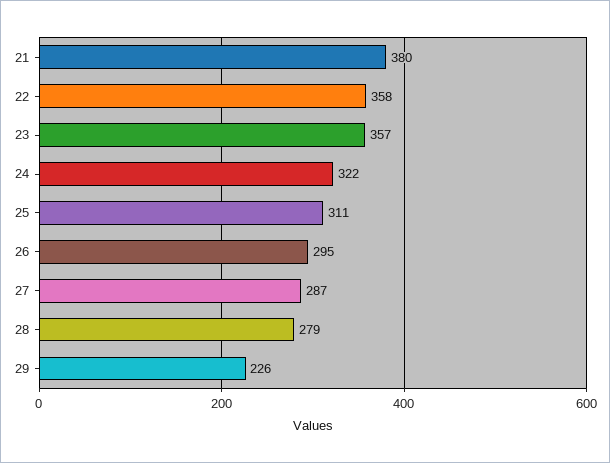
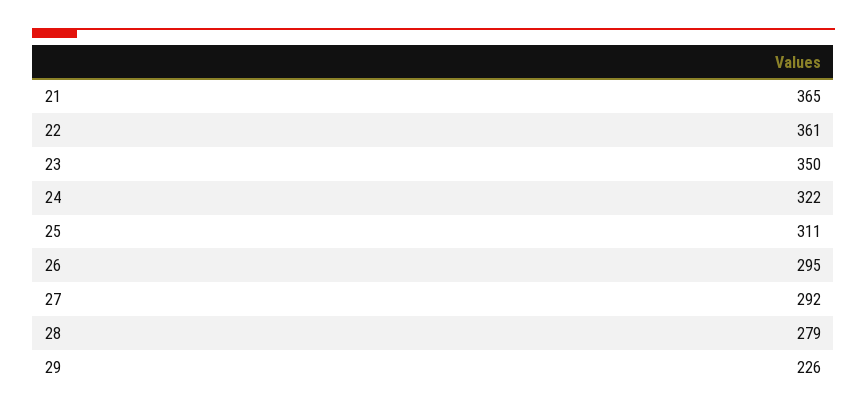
21: 380 -> 365
22: 358 -> 361
23: 357 -> 350
27: 287 -> 292

